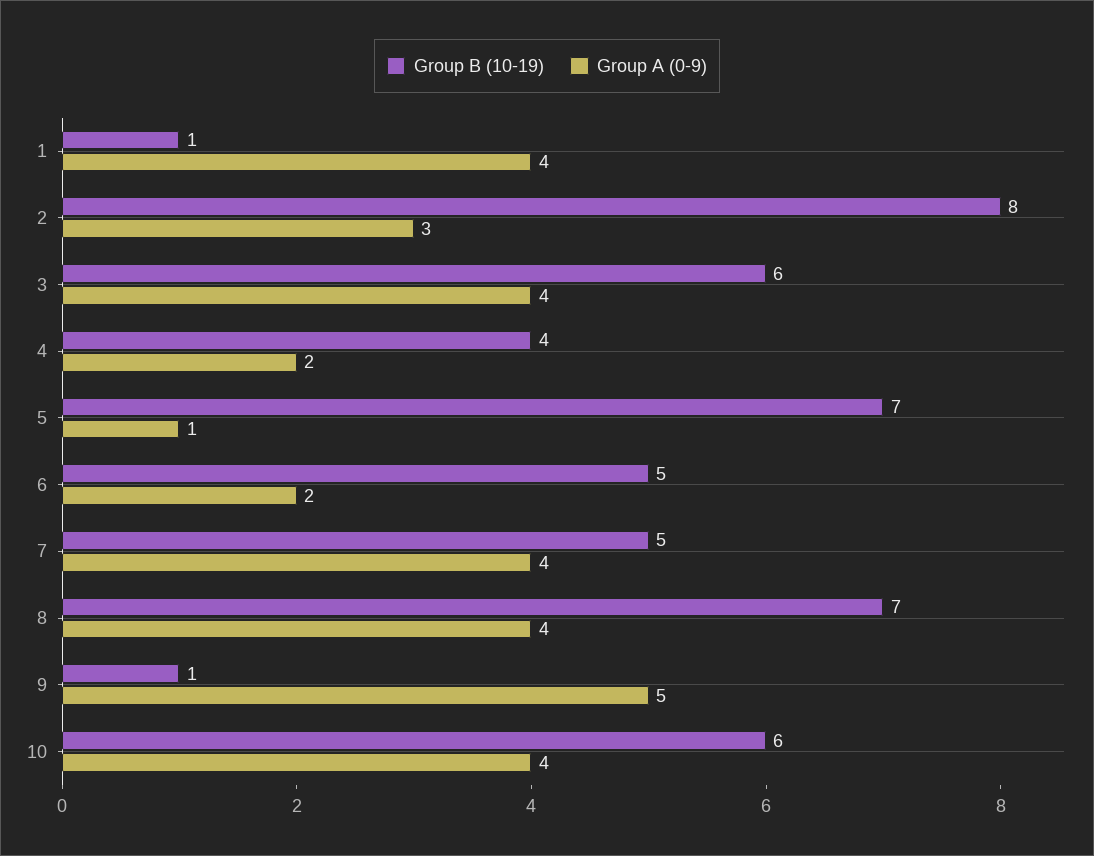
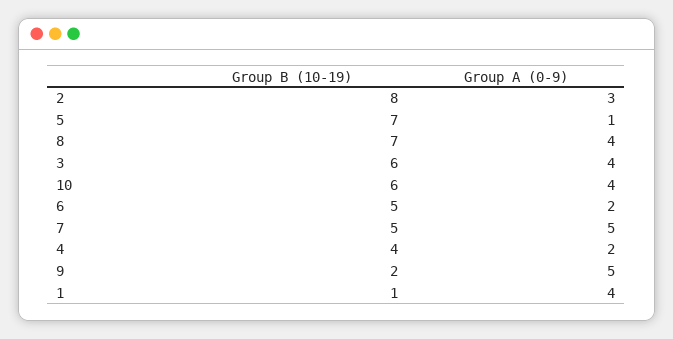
Group A (0-9), 7: 4 -> 5
Group B (10-19), 9: 1 -> 2

